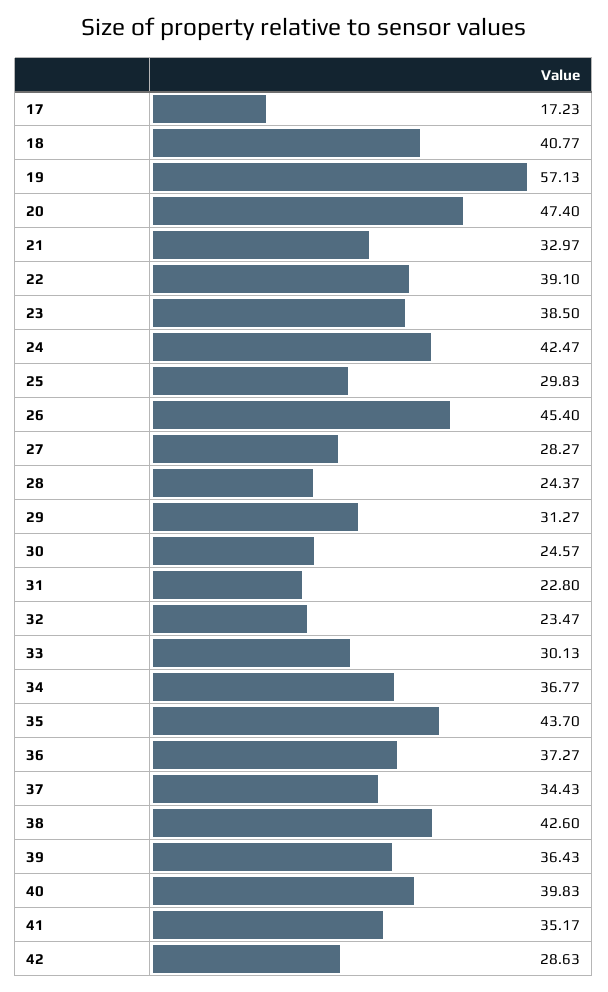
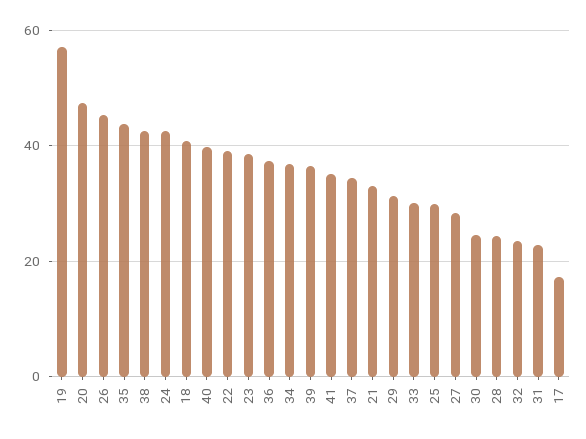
42: 28.63 -> none

